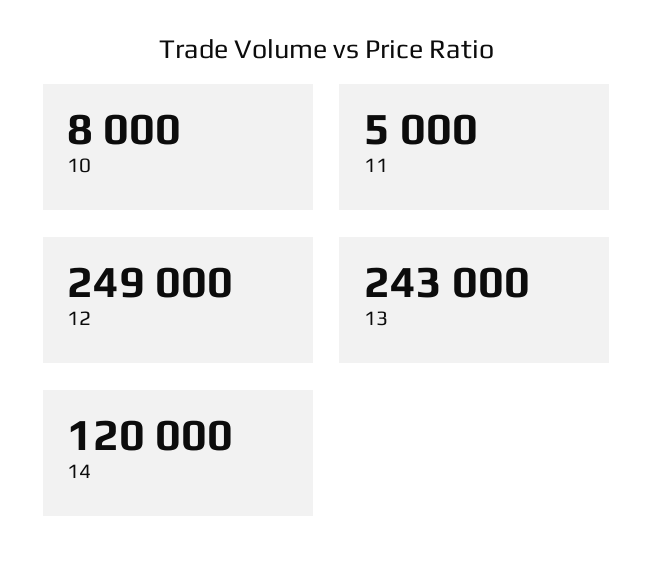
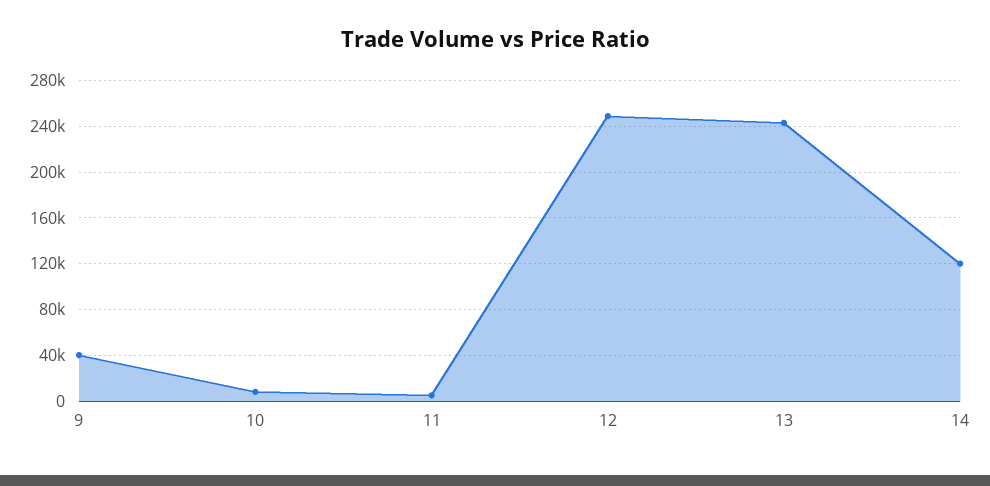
9: none -> 40000

